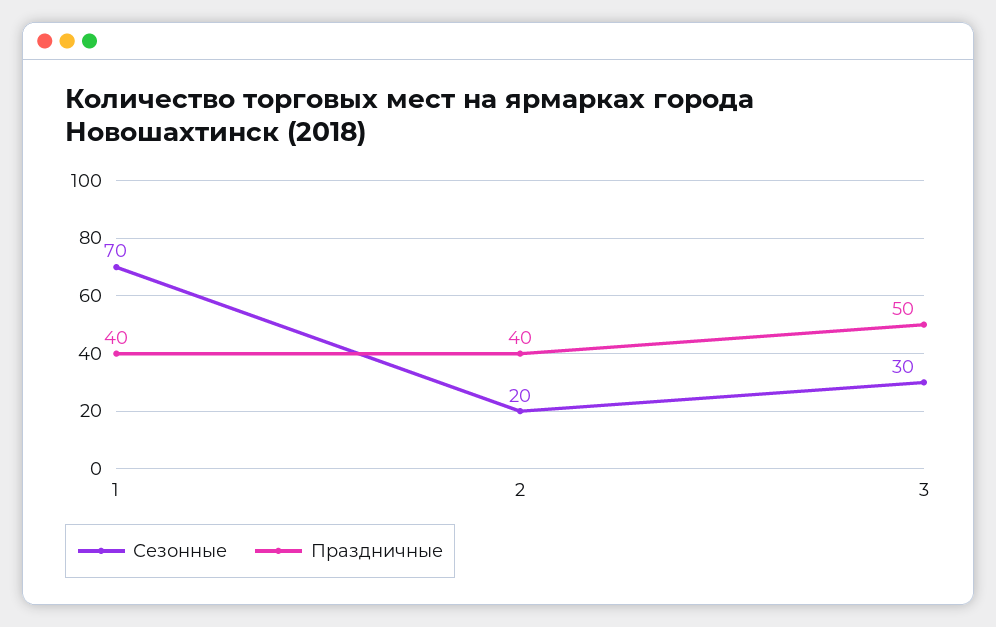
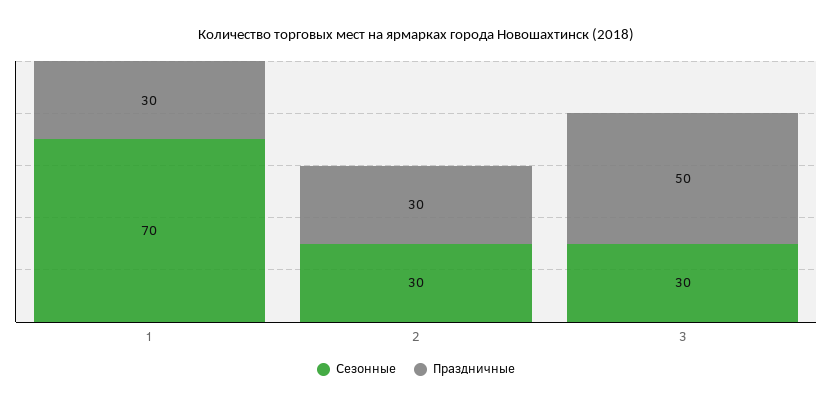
Праздничные, 1: 40 -> 30
Сезонные, 2: 20 -> 30
Праздничные, 2: 40 -> 30

